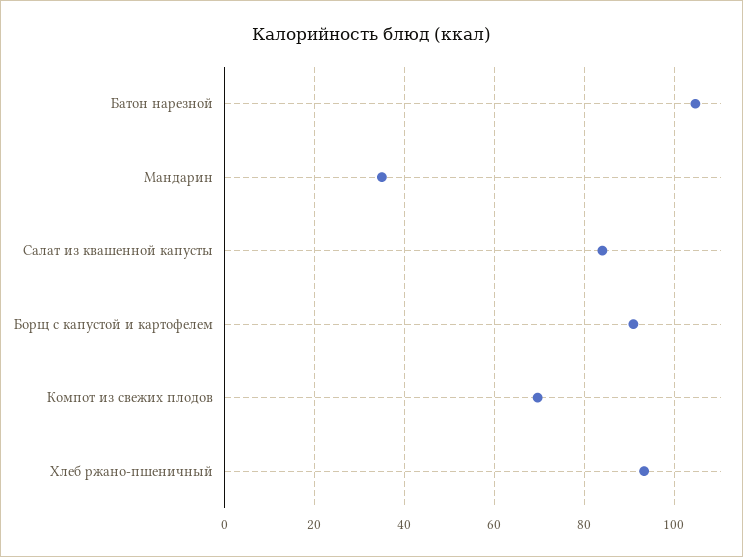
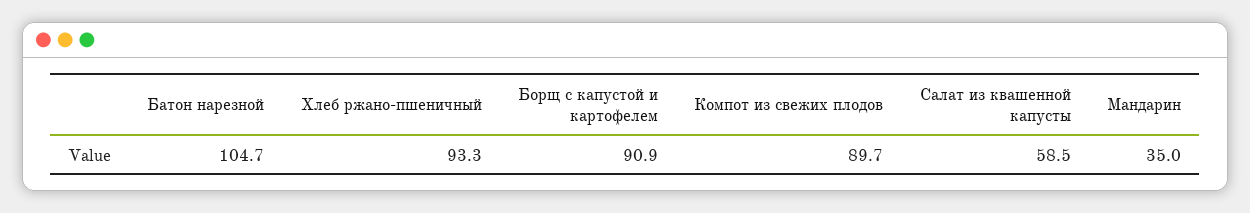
Салат из квашенной капусты: 84 -> 58.5
Компот из свежих плодов: 70 -> 89.7

